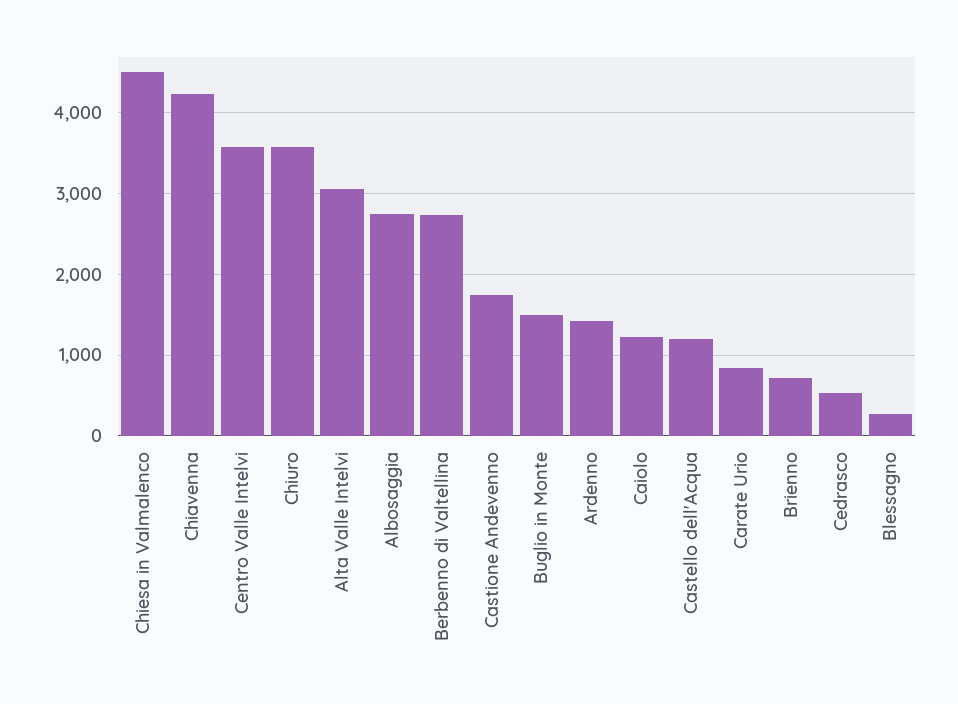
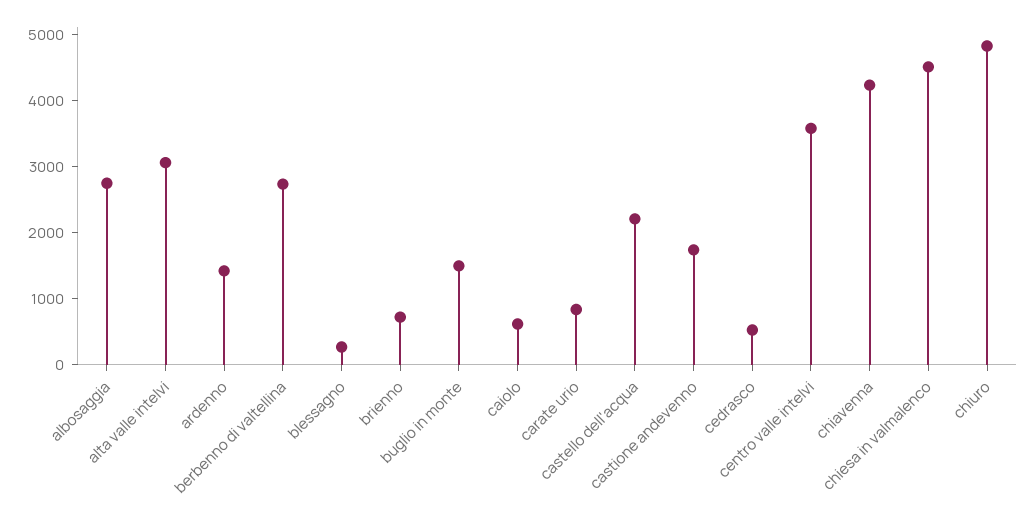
Chiuro: 3600 -> 4800
Caiolo: 1200 -> 600
Castello dell'Acqua: 1200 -> 2200

